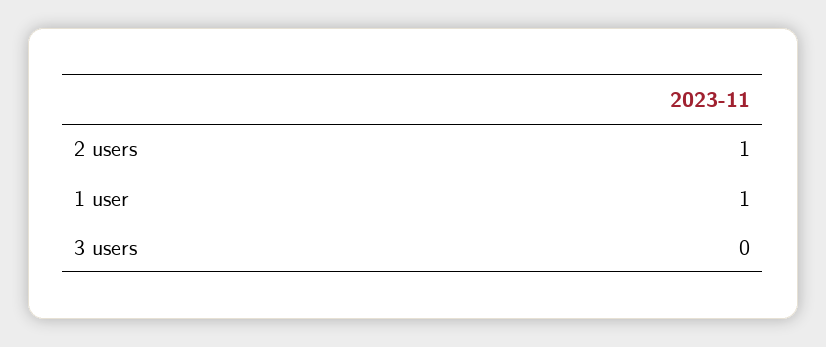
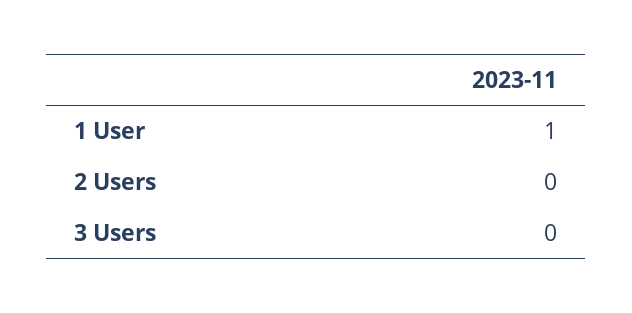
2 users: 1 -> 0

